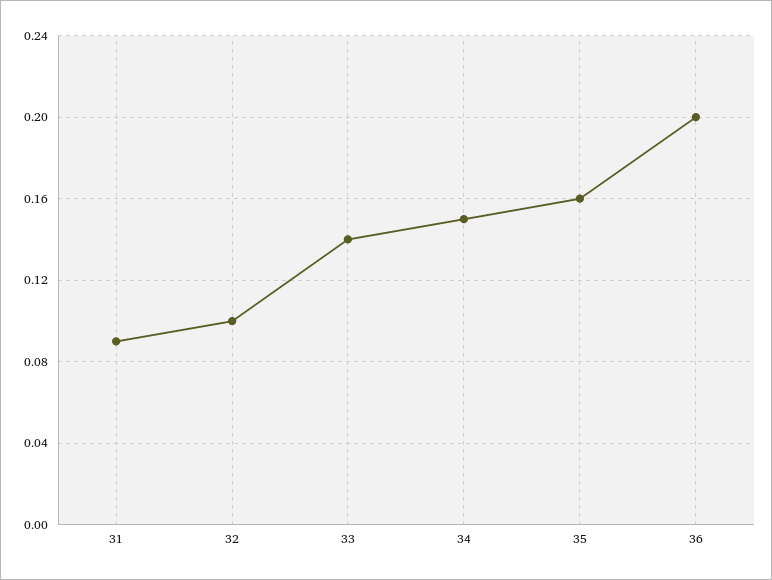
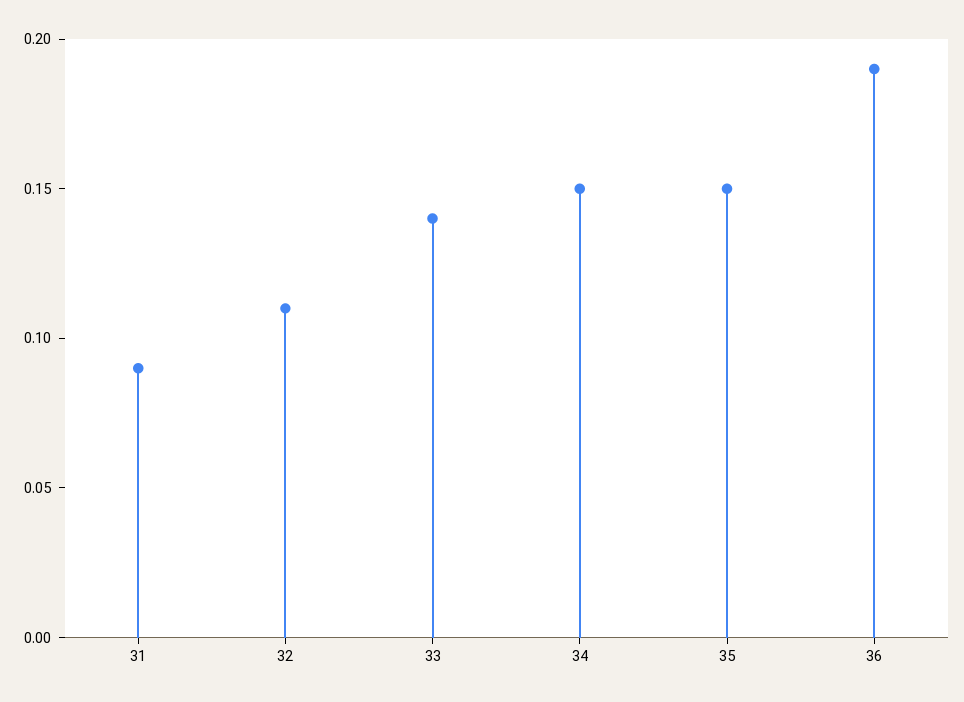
32: 0.1 -> 0.11
35: 0.16 -> 0.15
36: 0.2 -> 0.19

